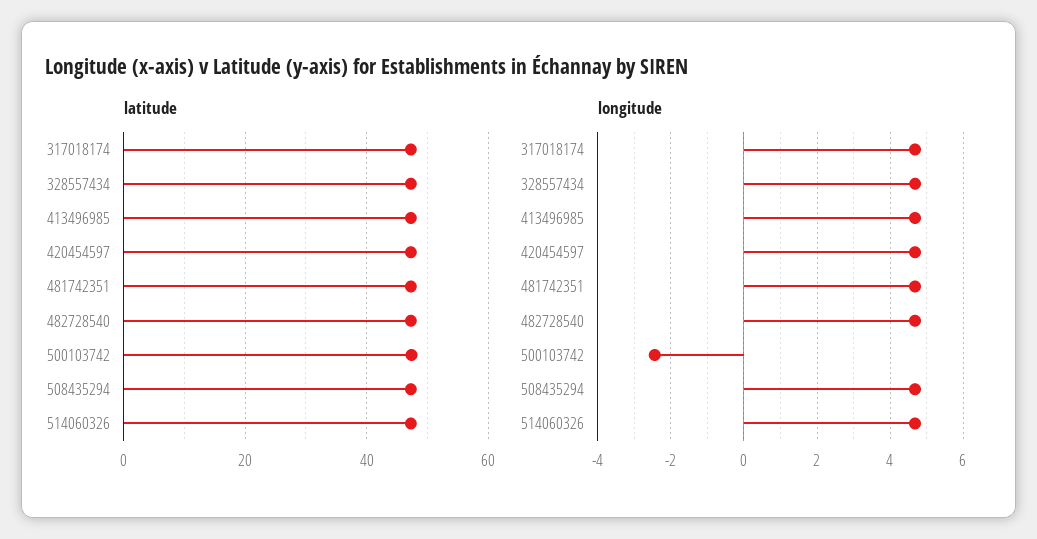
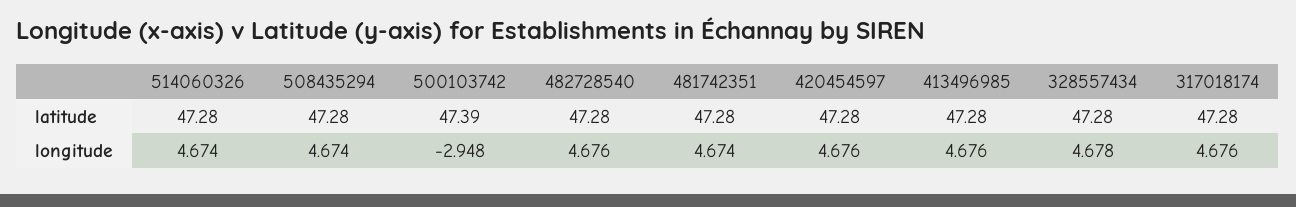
longitude, 500103742: -2.4 -> -2.948

